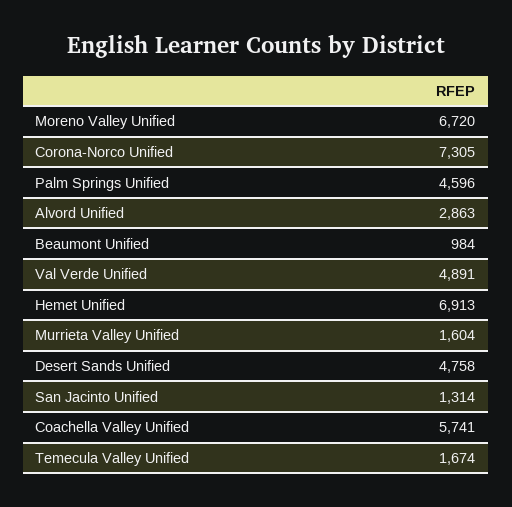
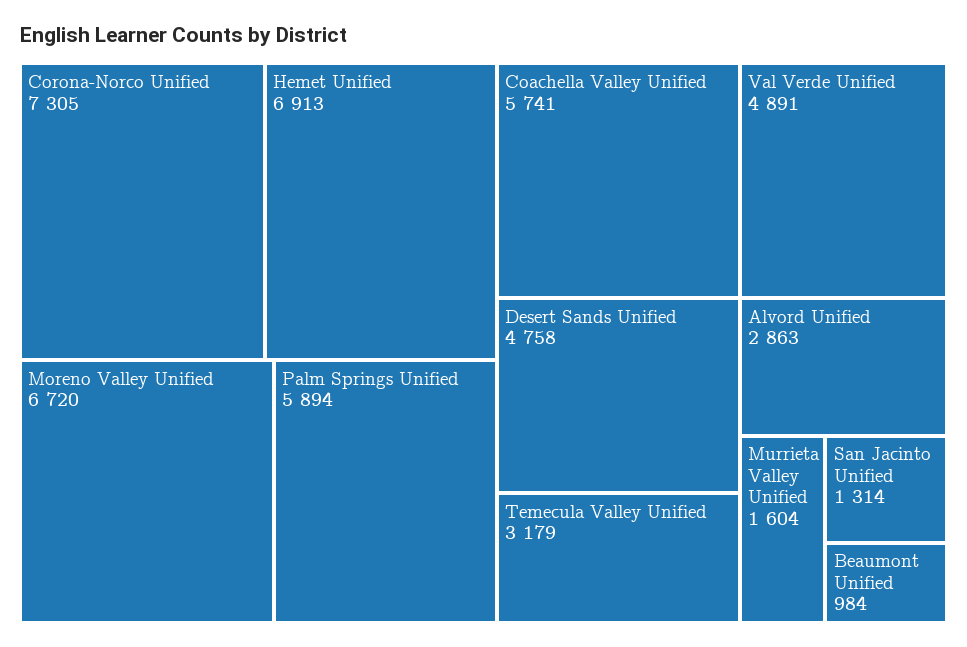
Palm Springs Unified: 4596 -> 5894
Temecula Valley Unified: 1674 -> 3179

